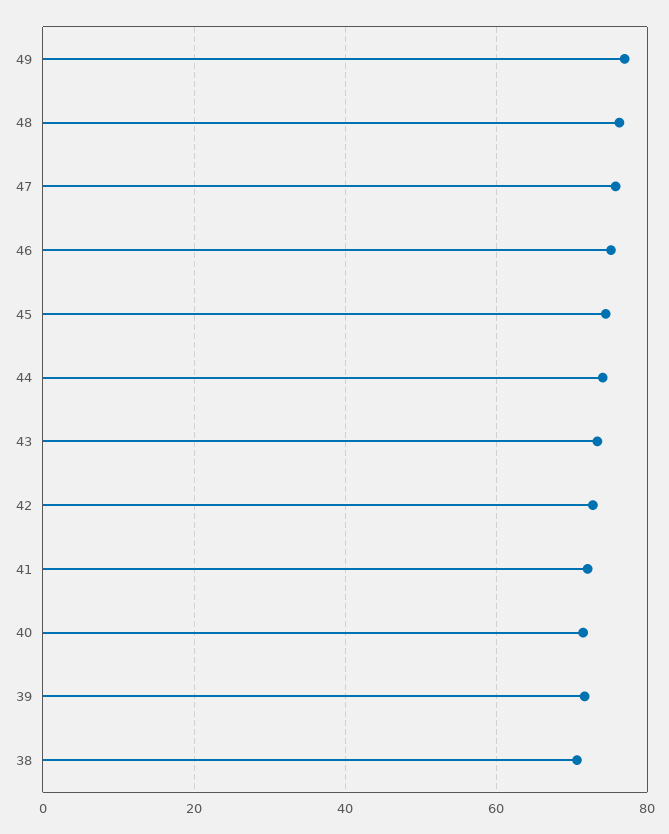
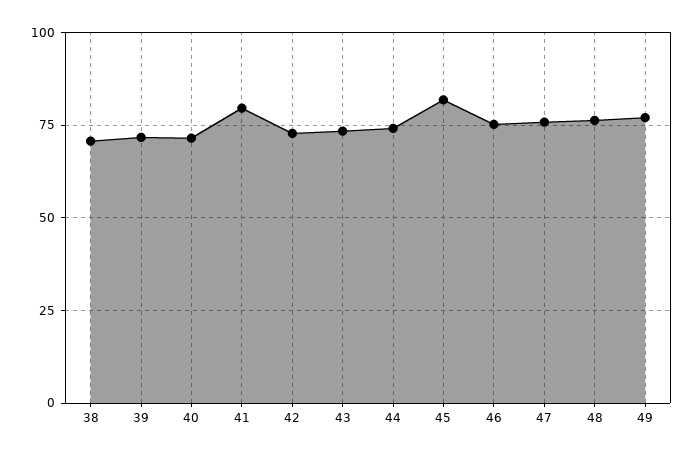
45: 74 -> 82.5
41: 72 -> 80

